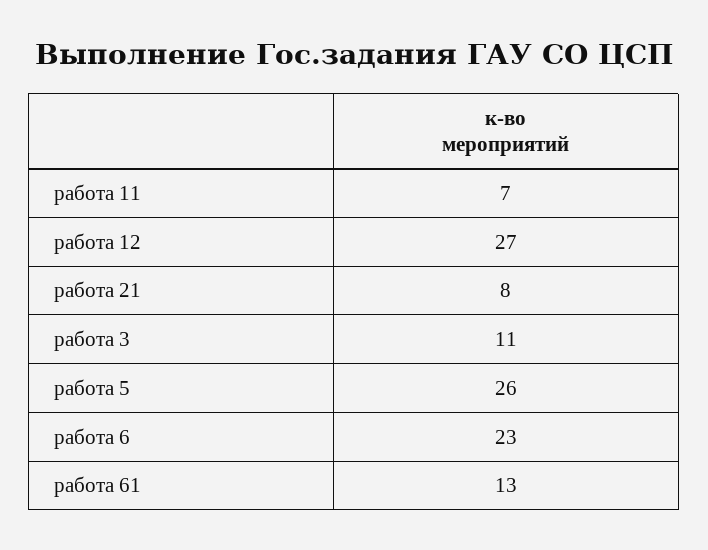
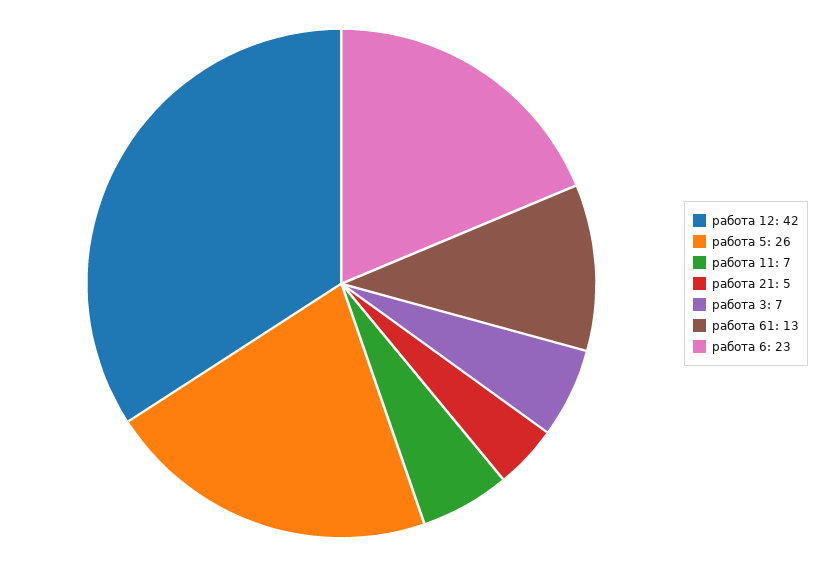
работа 12: 27 -> 42
работа 21: 8 -> 5
работа 3: 11 -> 7

